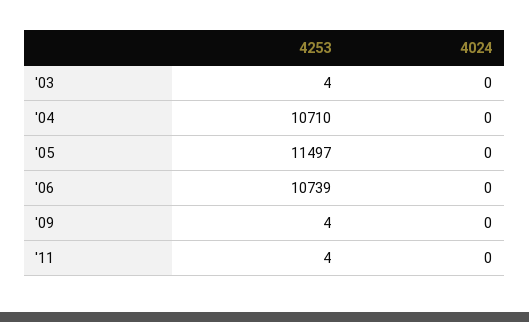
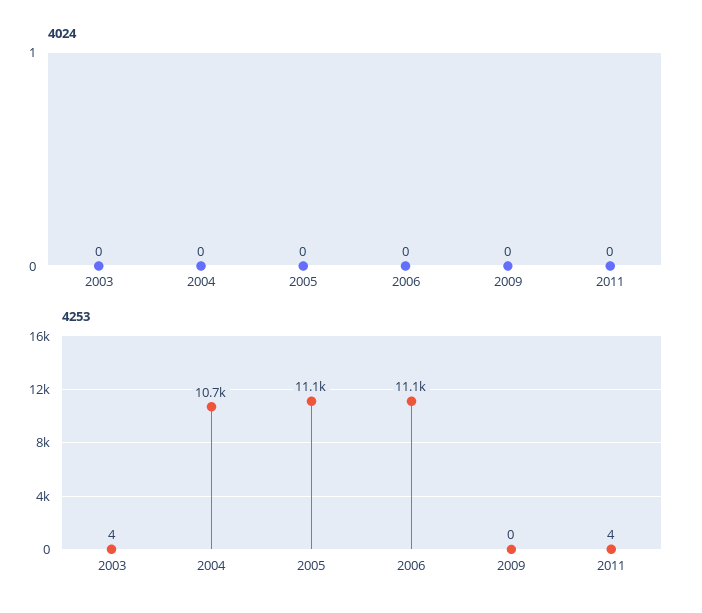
4253, '05: 11497 -> 11100
4253, '06: 10739 -> 11100
4253, '09: 4 -> 0

